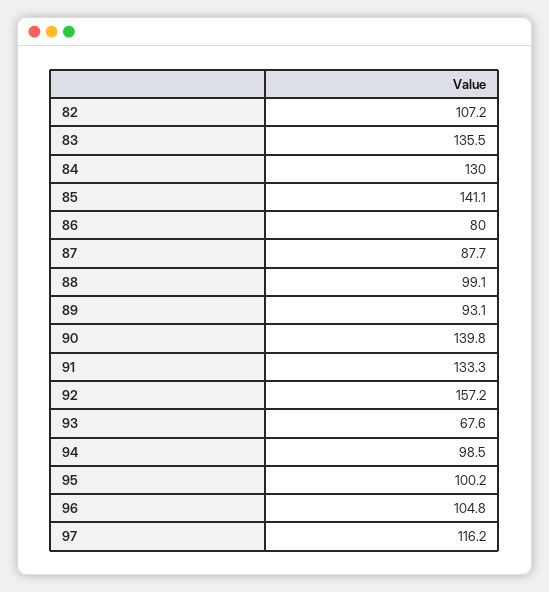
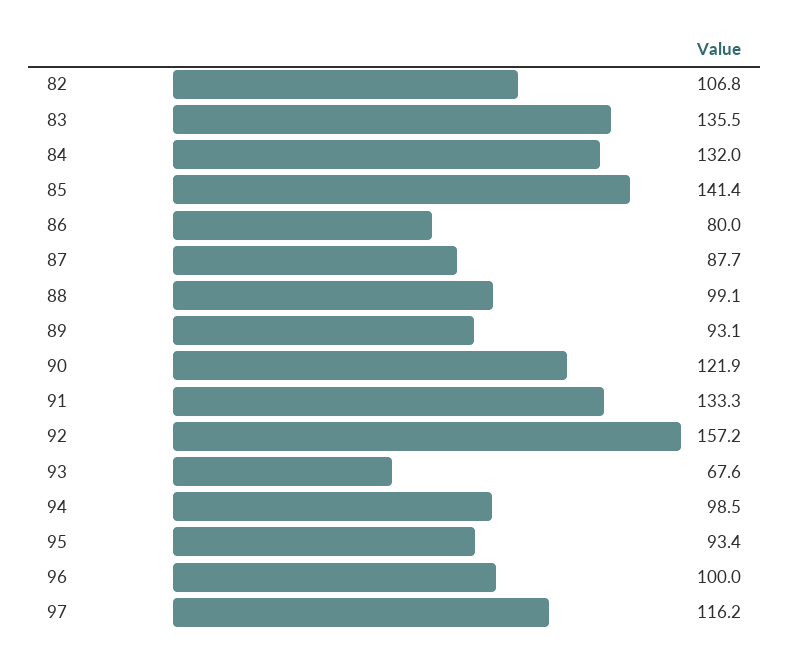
82: 107.2 -> 106.8
84: 130 -> 132
85: 141.1 -> 141.4
90: 139.8 -> 121.9
95: 100.2 -> 93.4
96: 104.8 -> 100

